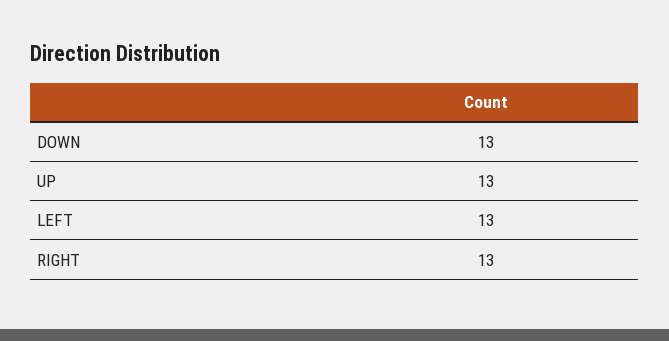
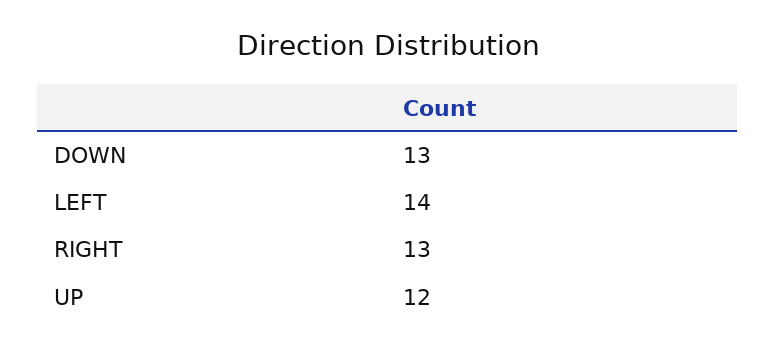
UP: 13 -> 12
LEFT: 13 -> 14

